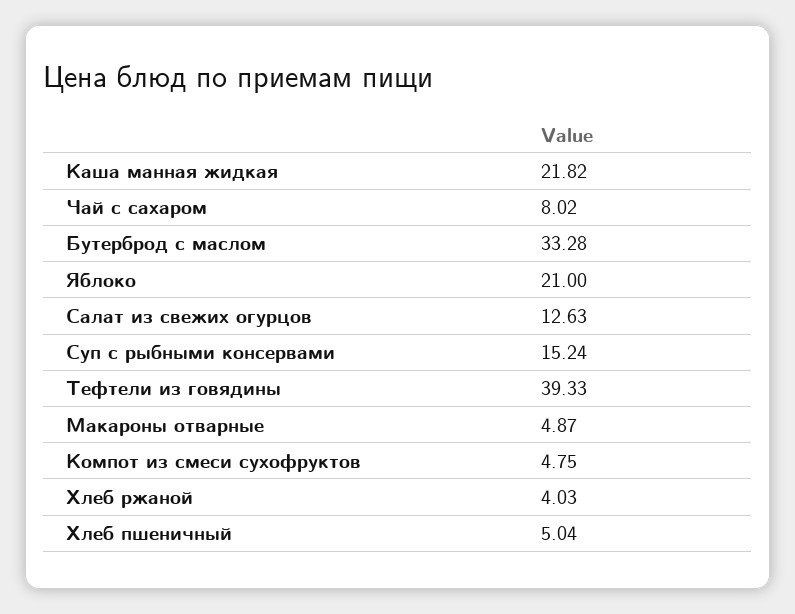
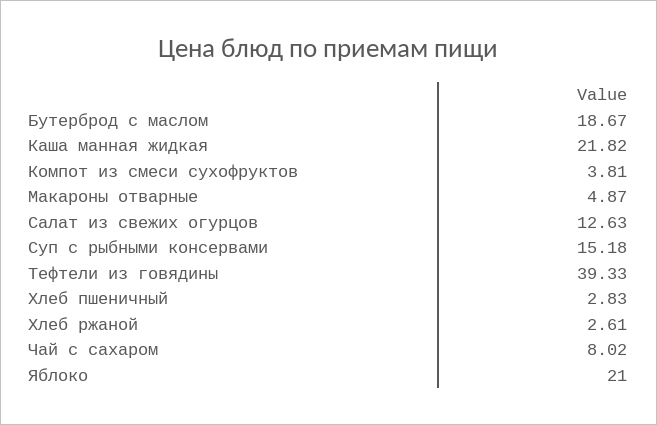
Бутерброд с маслом: 33.28 -> 18.67
Суп с рыбными консервами: 15.24 -> 15.18
Компот из смеси сухофруктов: 4.75 -> 3.81
Хлеб ржаной: 4.03 -> 2.61
Хлеб пшеничный: 5.04 -> 2.83

